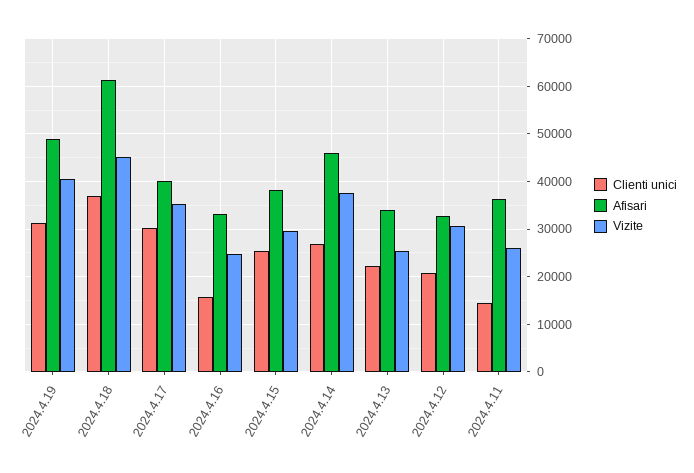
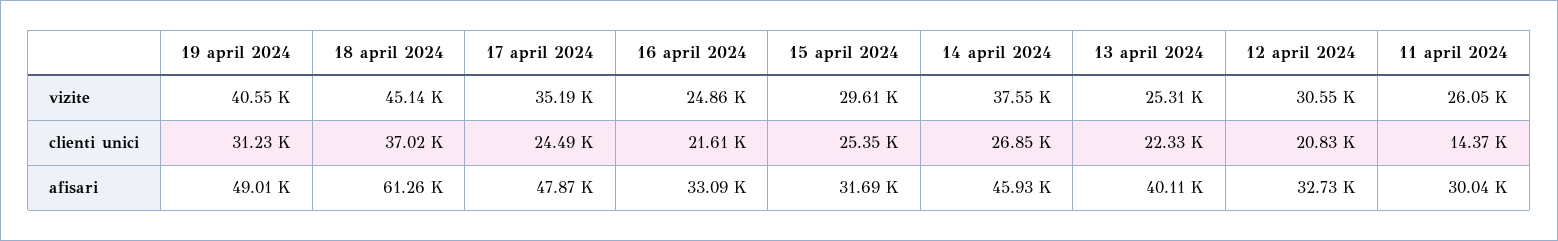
Clienti unici, 2024.4.17: 30000 -> 24490
Afisari, 2024.4.17: 40000 -> 47870
Clienti unici, 2024.4.16: 16000 -> 21610
Afisari, 2024.4.15: 38000 -> 31690
Afisari, 2024.4.13: 34000 -> 40110
Afisari, 2024.4.11: 36000 -> 30040

